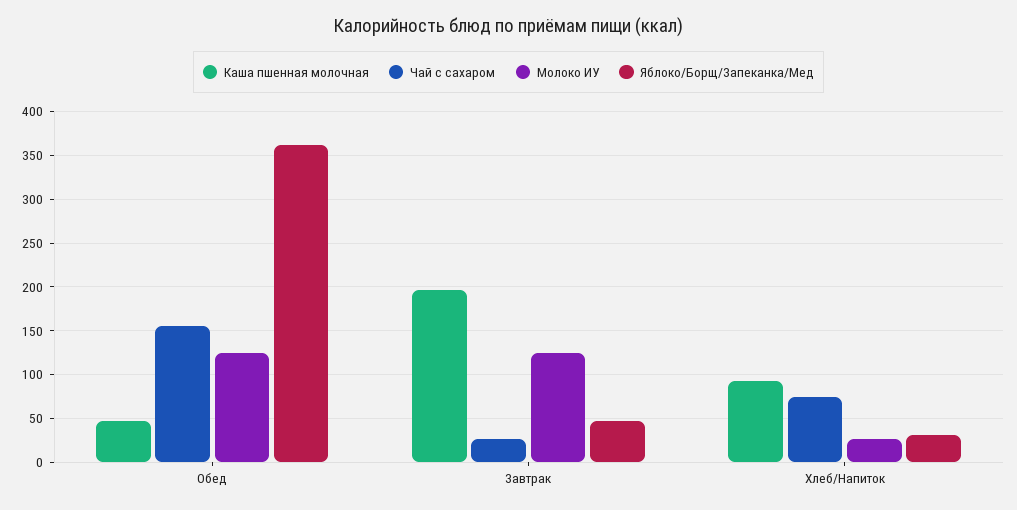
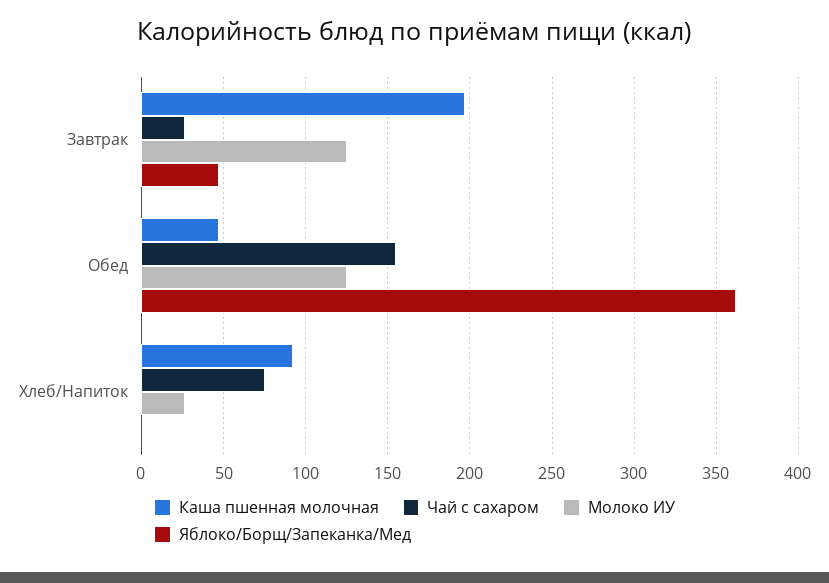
Яблоко/Борщ/Запеканка/Мед, Хлеб/Напиток: 30 -> 0

